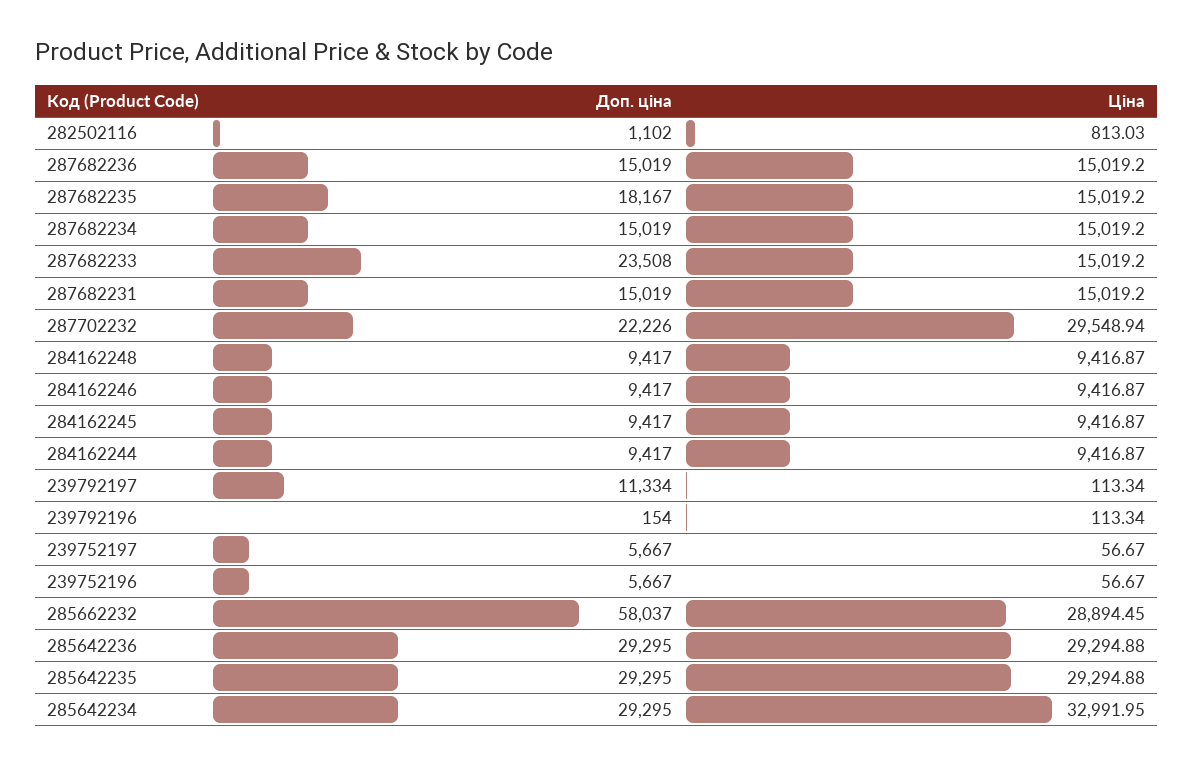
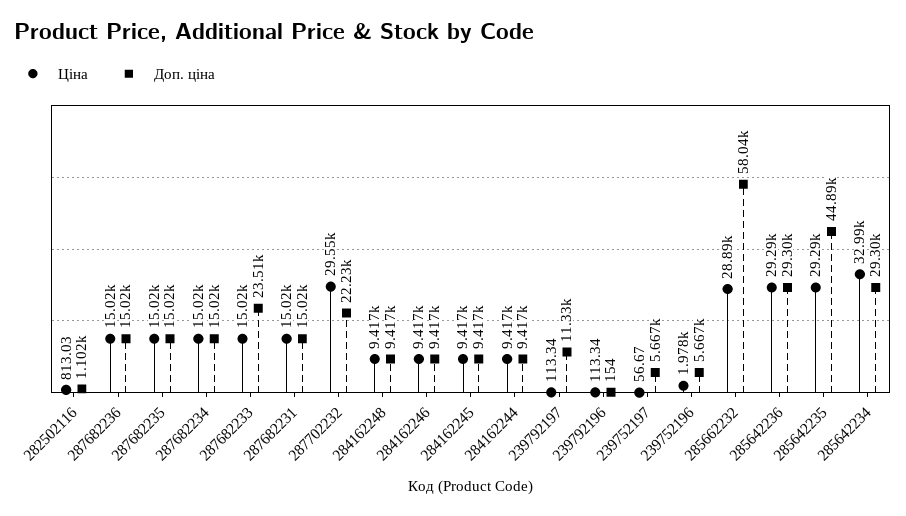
Доп. ціна, 287682235: 18167 -> 15020
Ціна, 239752196: 56.67 -> 1978
Доп. ціна, 285642235: 29295 -> 44890

